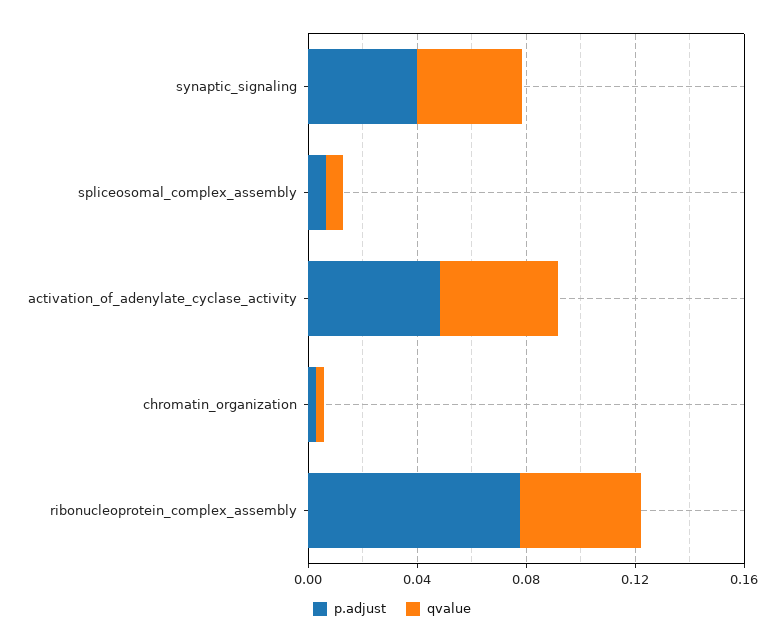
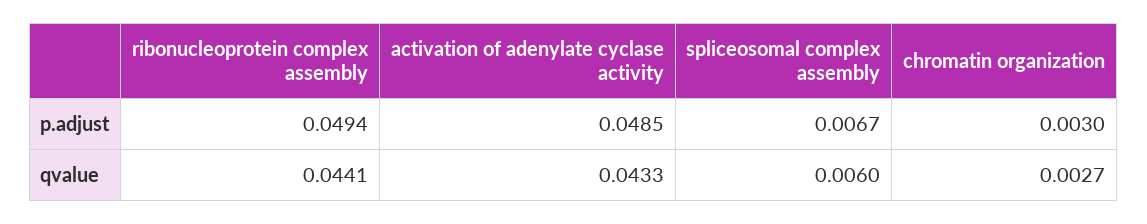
p.adjust, synaptic_signaling: 0.04 -> none
qvalue, synaptic_signaling: 0.04 -> none
p.adjust, ribonucleoprotein_complex_assembly: 0.08 -> 0.0494

